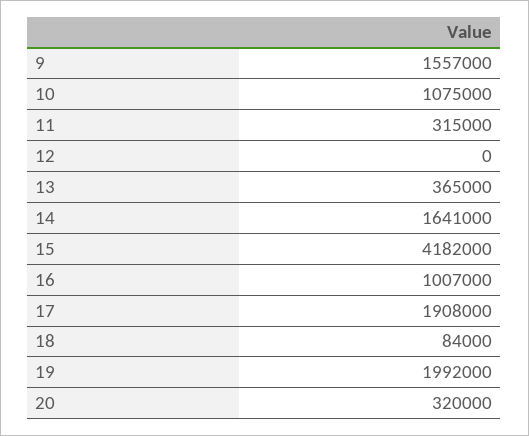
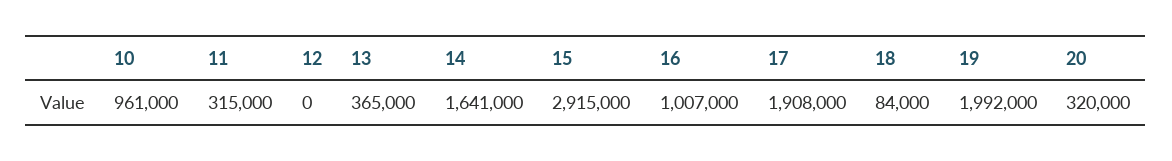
9: 1557000 -> none
10: 1075000 -> 961000
15: 4182000 -> 2915000

